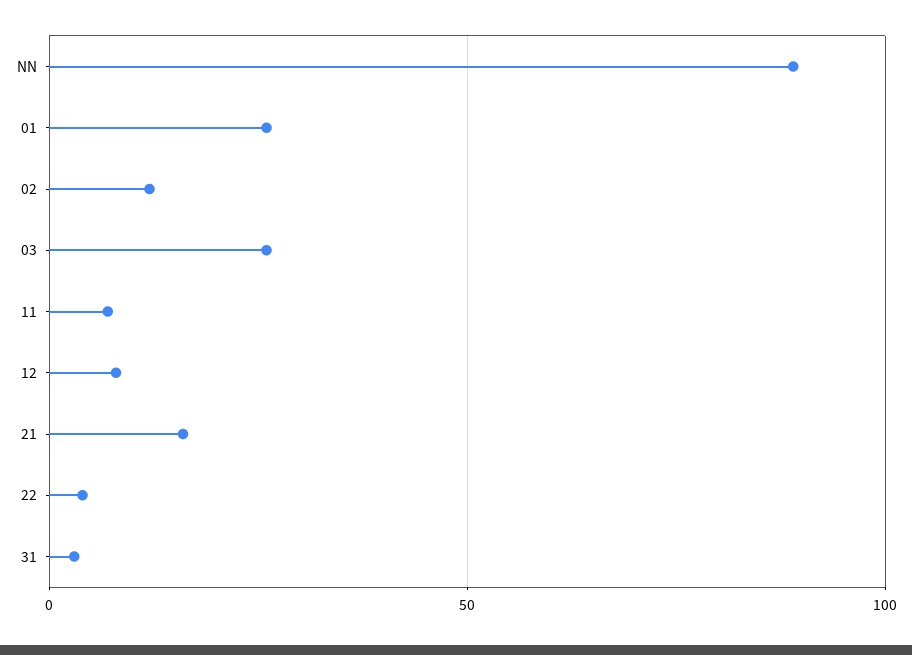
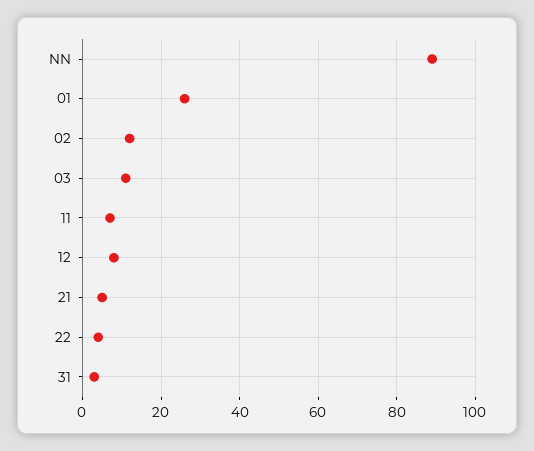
03: 25 -> 10
21: 15 -> 5

